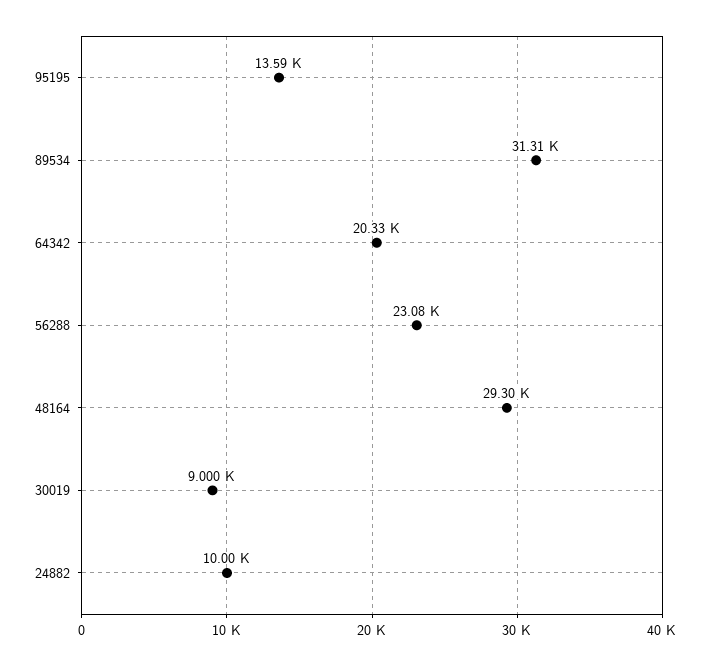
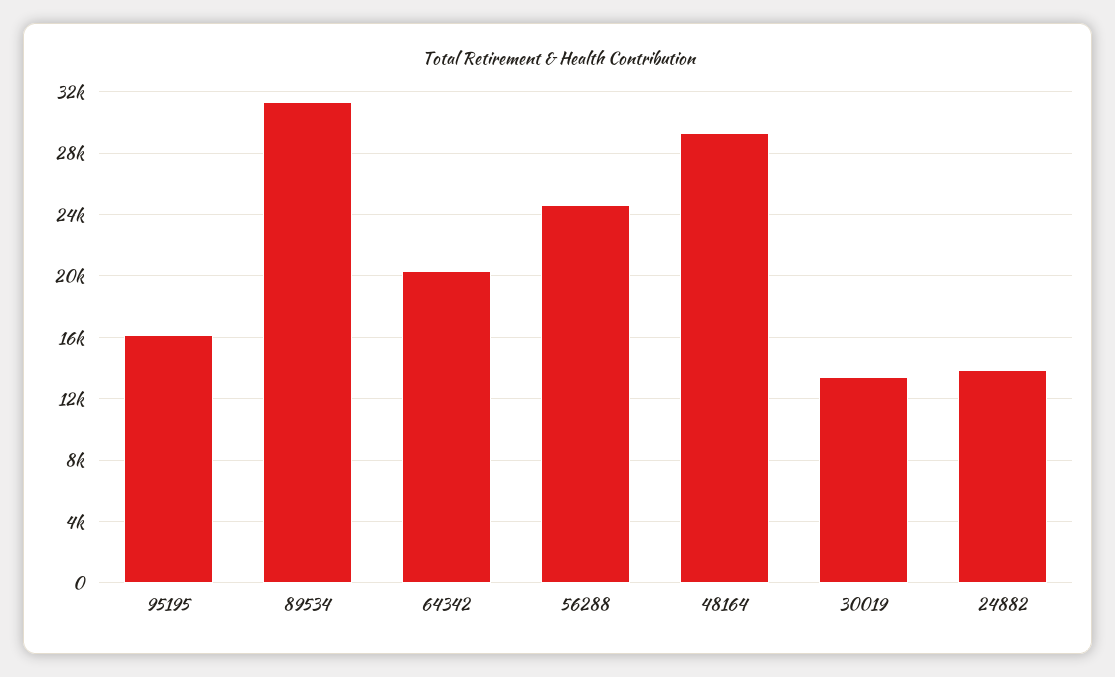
95195: 13590 -> 16000
56288: 23080 -> 24500
30019: 9000 -> 13500
24882: 10000 -> 14000

